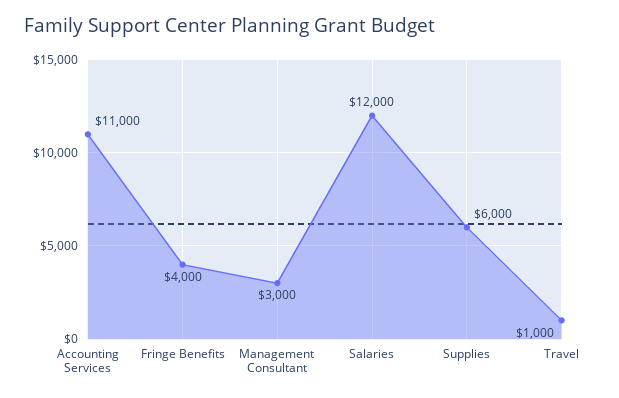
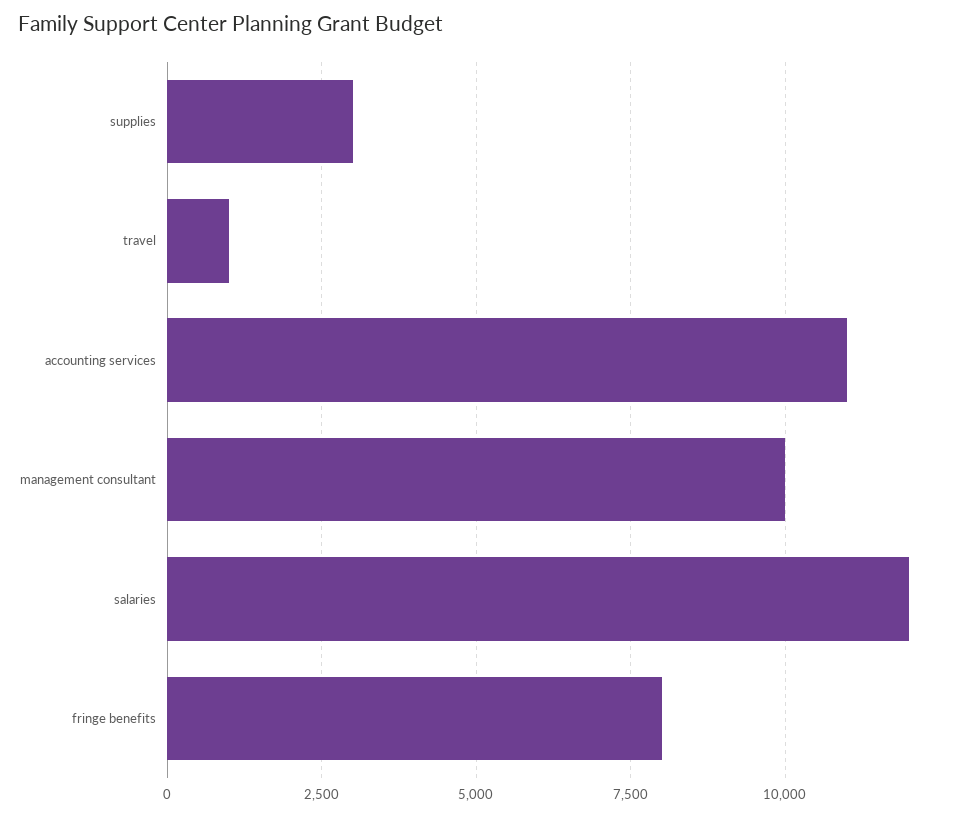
Fringe Benefits: 4000 -> 8000
Management Consultant: 3000 -> 10000
Supplies: 6000 -> 3000

